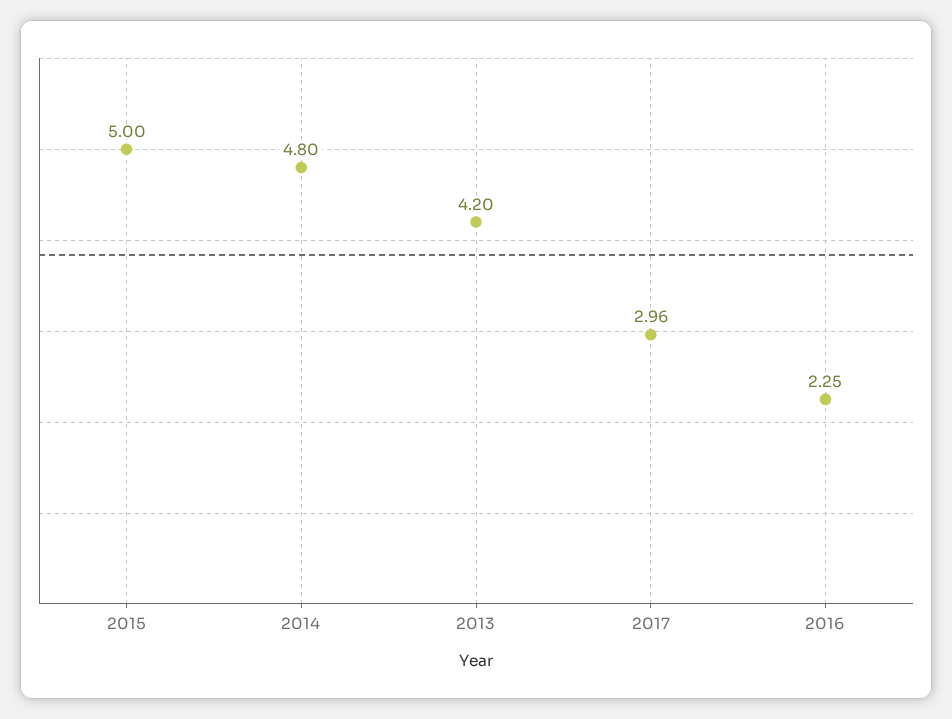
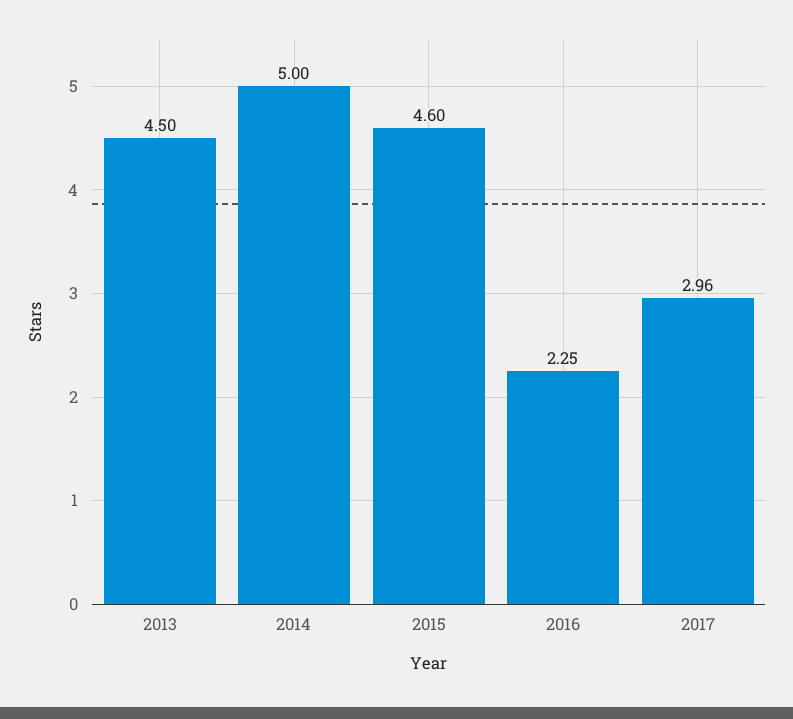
2015: 5 -> 4.6
2014: 4.8 -> 5
2013: 4.2 -> 4.5

